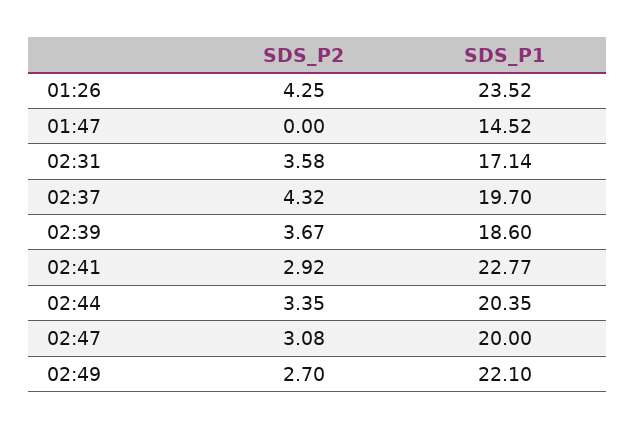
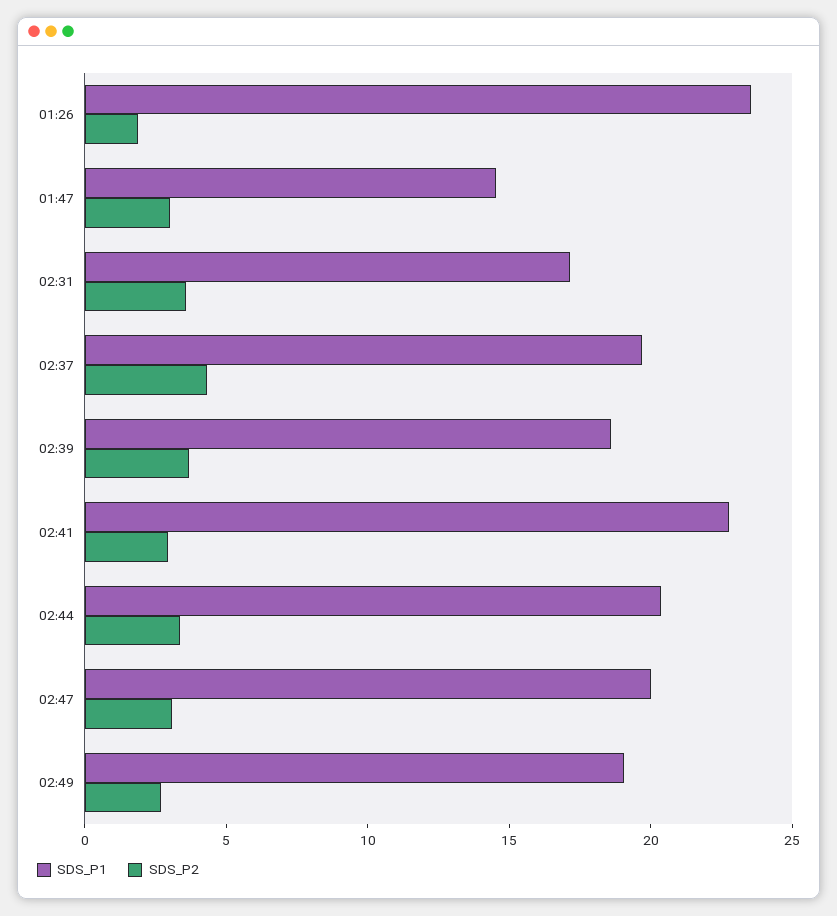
SDS_P2, 01:26: 4.25 -> 2
SDS_P2, 01:47: 0 -> 3
SDS_P1, 02:49: 22.1 -> 19

